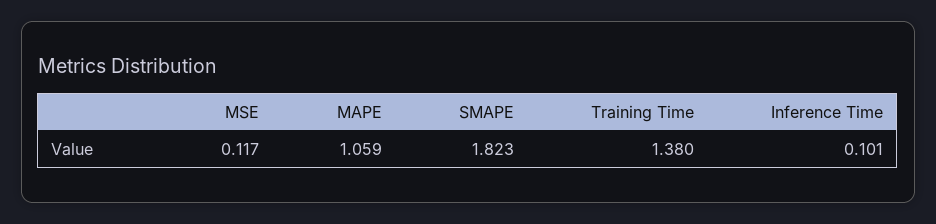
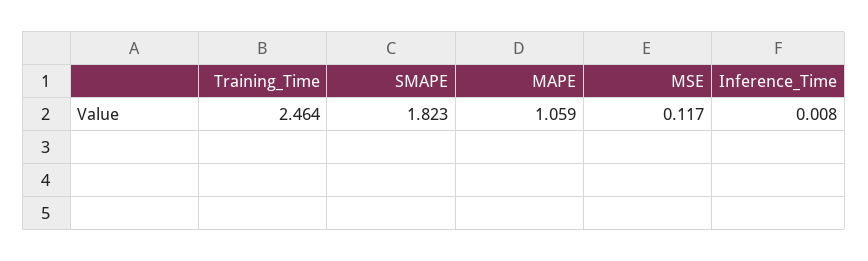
Training Time: 1.38 -> 2.464
Inference Time: 0.101 -> 0.008

